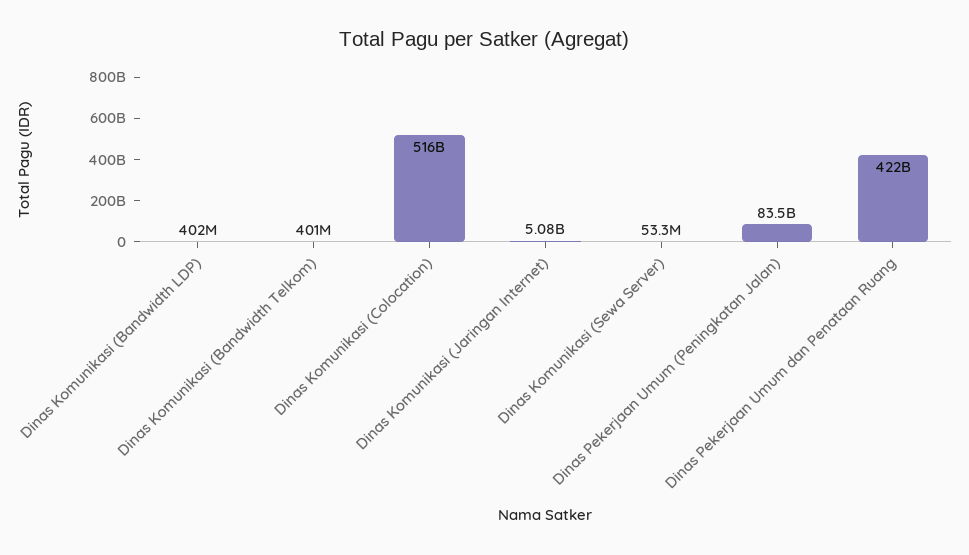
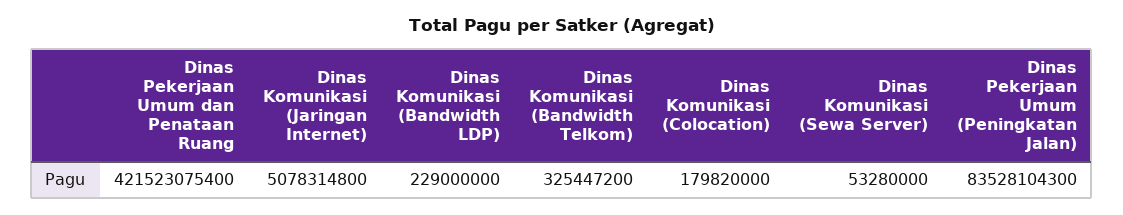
Dinas Komunikasi (Bandwidth LDP): 402000000 -> 229000000
Dinas Komunikasi (Bandwidth Telkom): 401000000 -> 325447200
Dinas Komunikasi (Colocation): 516000000000 -> 179820000

